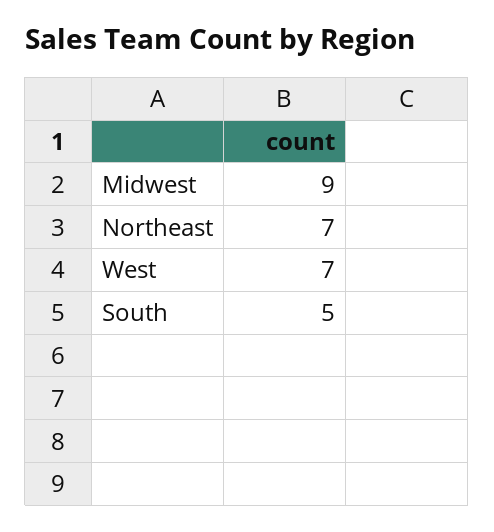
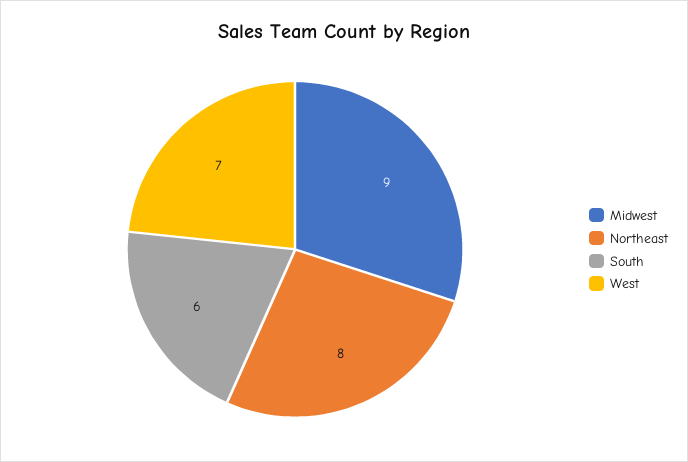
Northeast: 7 -> 8
South: 5 -> 6

